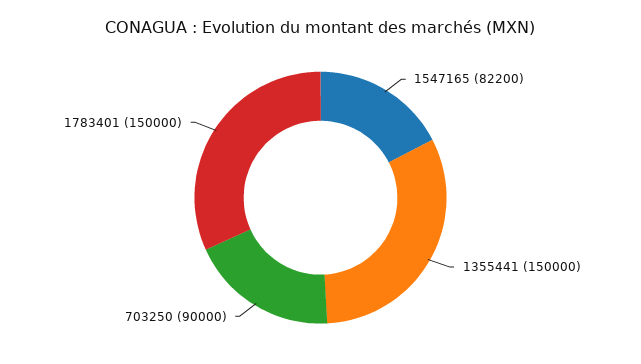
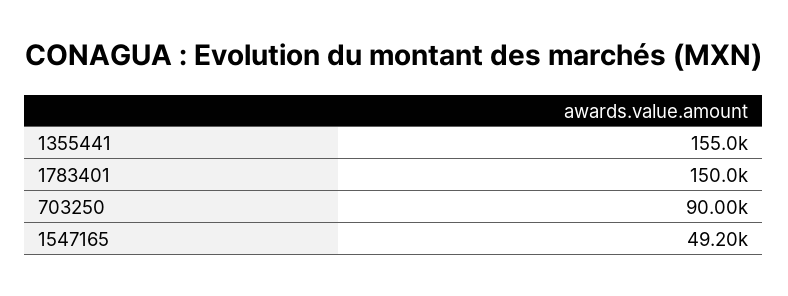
1547165: 82200 -> 49200
1355441: 150000 -> 155000

